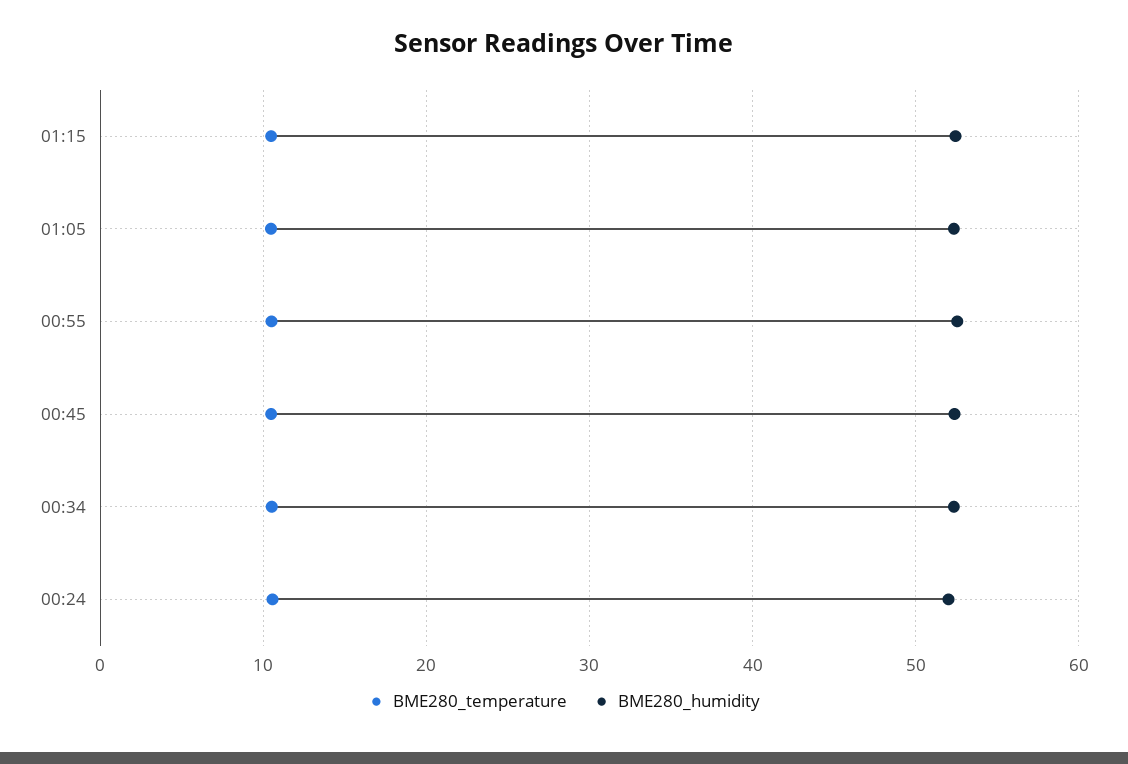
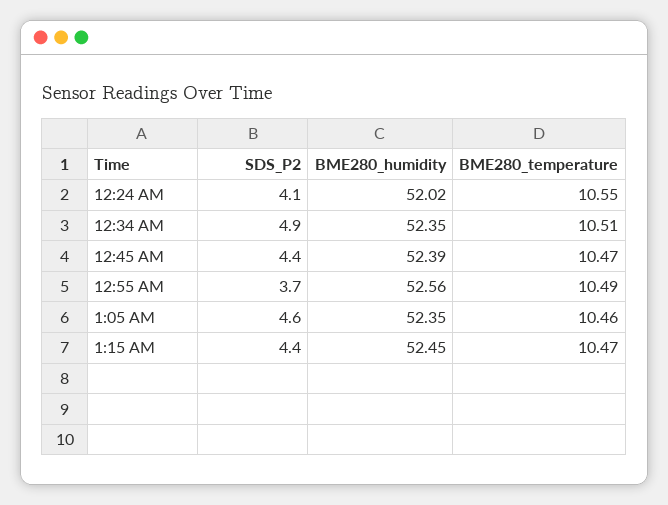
SDS_P2, 00:24: none -> 4.1
SDS_P2, 00:34: none -> 4.9
SDS_P2, 00:45: none -> 4.4
SDS_P2, 00:55: none -> 3.7
SDS_P2, 01:05: none -> 4.6
SDS_P2, 01:15: none -> 4.4

